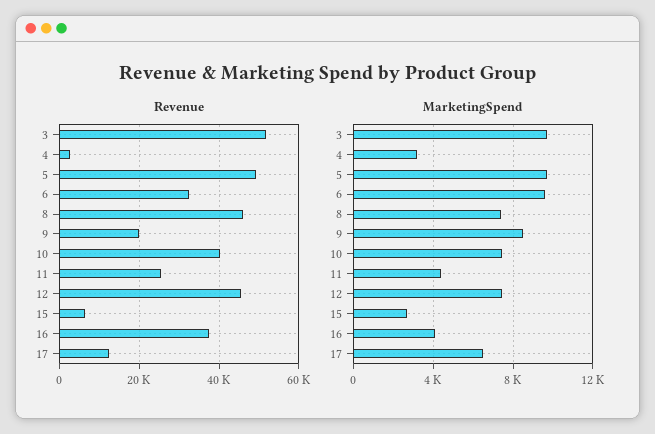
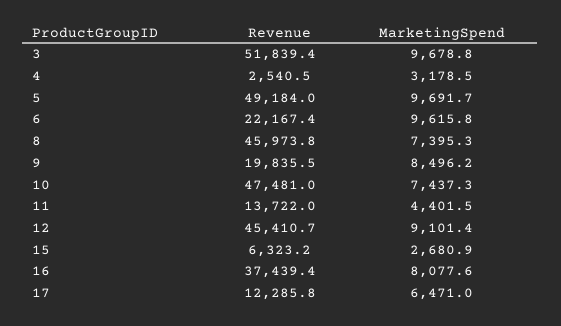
Revenue, 6: 32000 -> 22167.4
Revenue, 10: 40000 -> 47481
Revenue, 11: 26000 -> 13722
MarketingSpend, 12: 7500 -> 9101.4
MarketingSpend, 16: 4000 -> 8077.6

